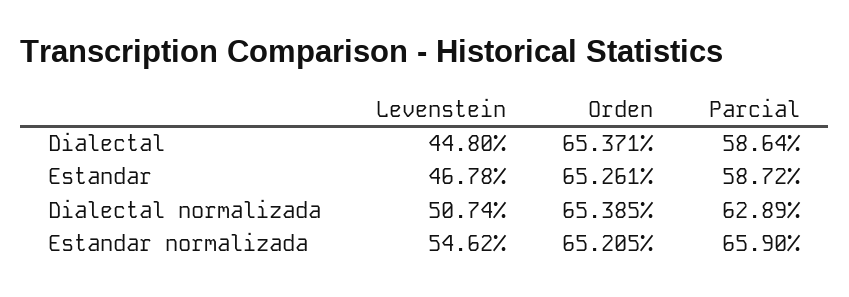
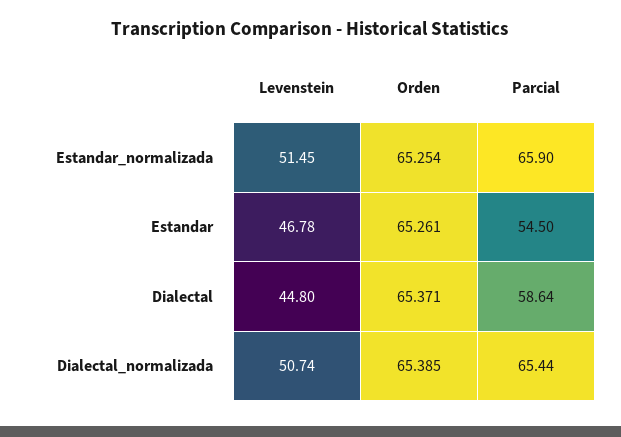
Parcial, Estandar: 58.72 -> 54.5
Parcial, Dialectal normalizada: 62.89 -> 65.44
Levenstein, Estandar normalizada: 54.62 -> 51.45
Orden, Estandar normalizada: 65.205 -> 65.254

